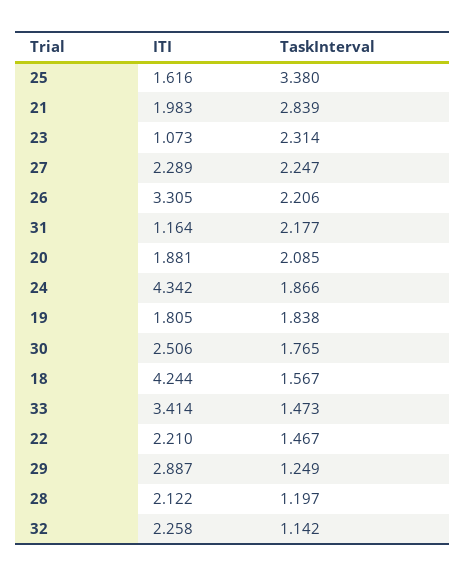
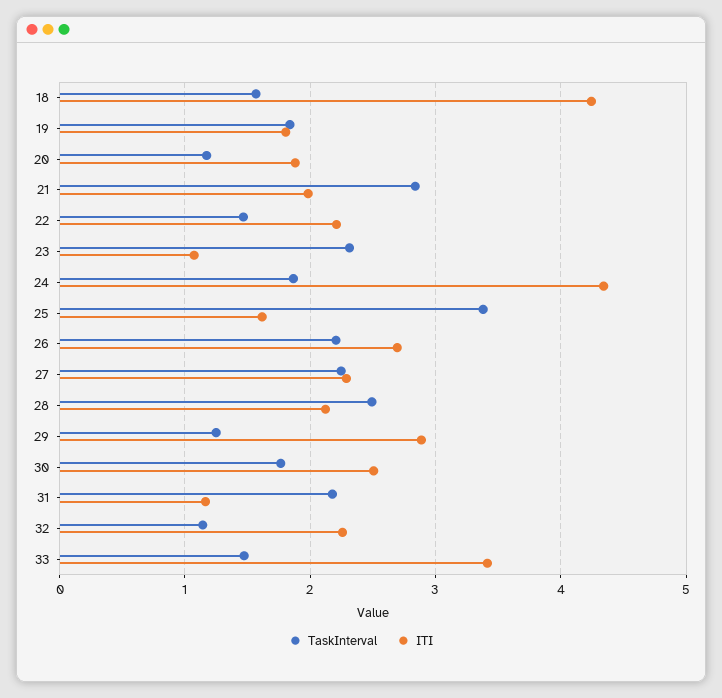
ITI, 26: 3.305 -> 2.7
TaskInterval, 20: 2.085 -> 1.2
TaskInterval, 28: 1.197 -> 2.5

